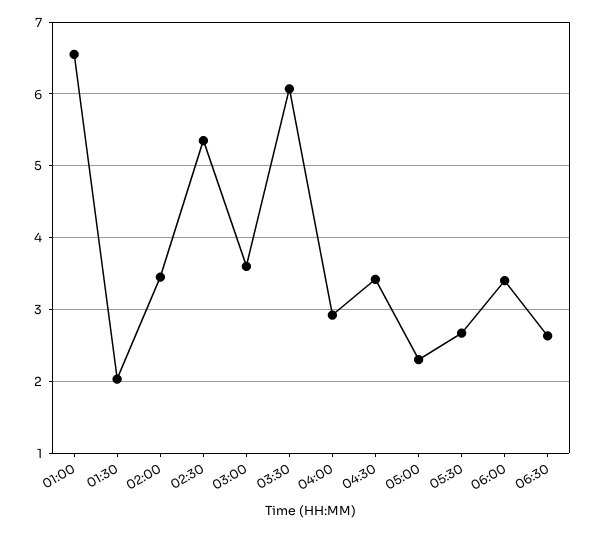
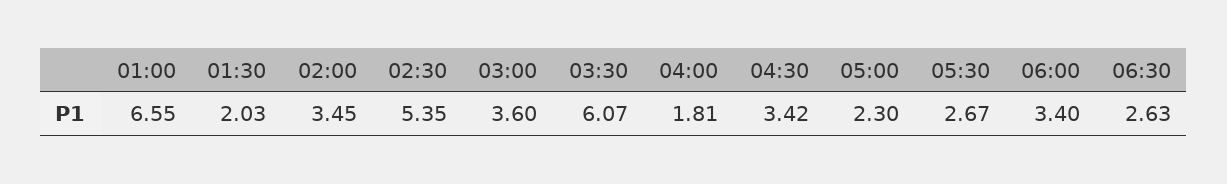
04:00: 2.9 -> 1.81

